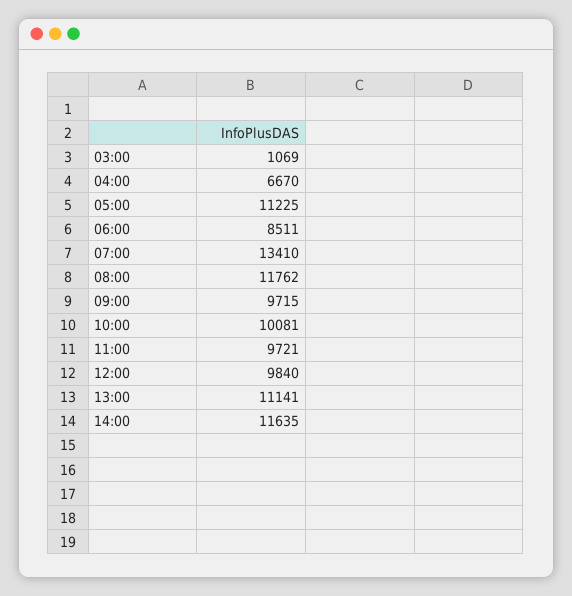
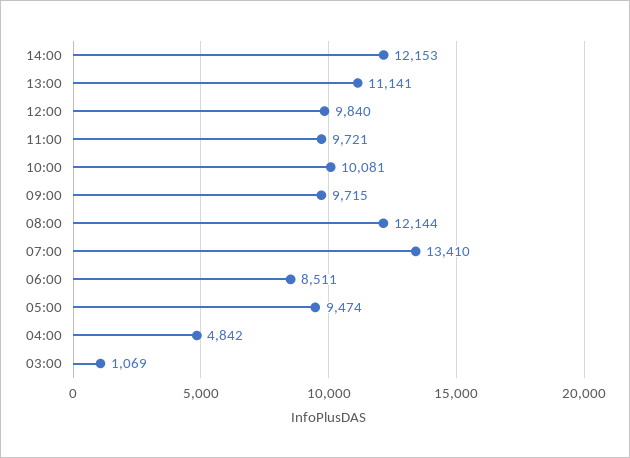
04:00: 6670 -> 4842
05:00: 11225 -> 9474
08:00: 11762 -> 12144
14:00: 11635 -> 12153

